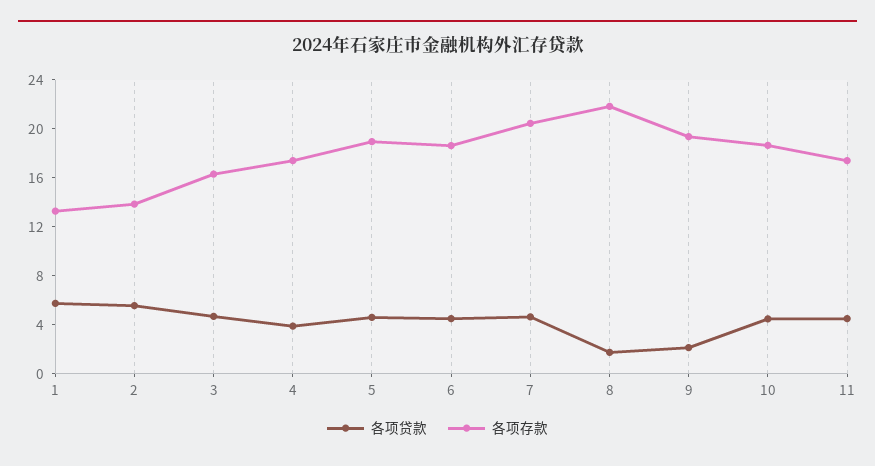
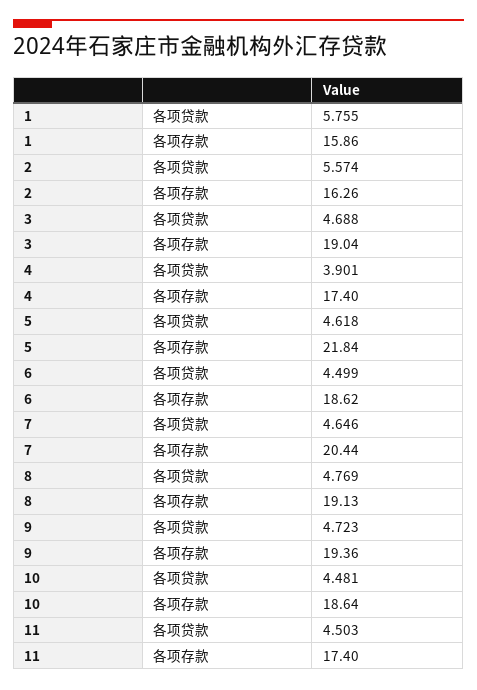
各项存款, 1: 13 -> 15.86
各项存款, 2: 14 -> 16.26
各项存款, 3: 16 -> 19.04
各项存款, 5: 19 -> 21.84
各项贷款, 8: 2 -> 4.769
各项存款, 8: 22 -> 19.13
各项贷款, 9: 2 -> 4.723

